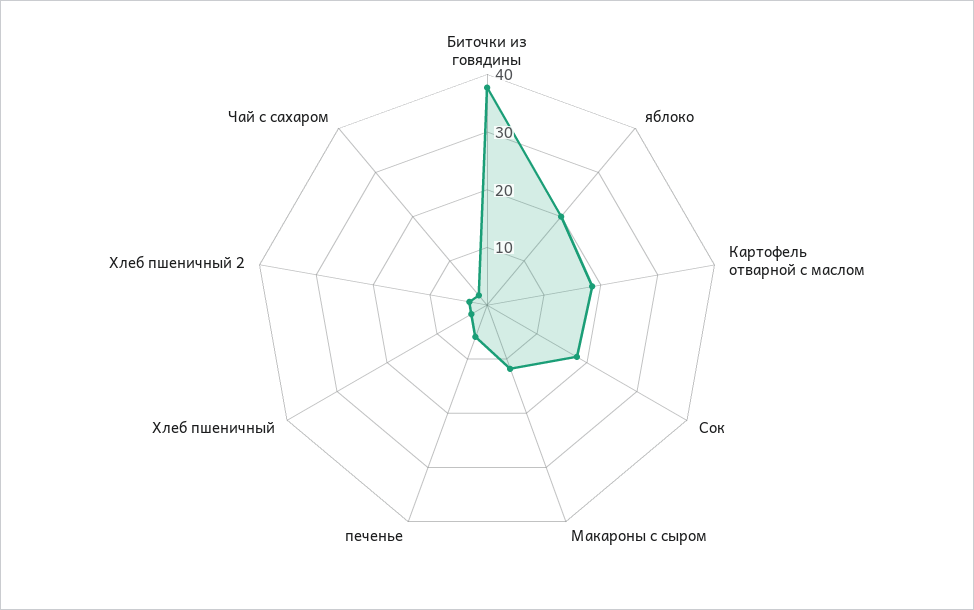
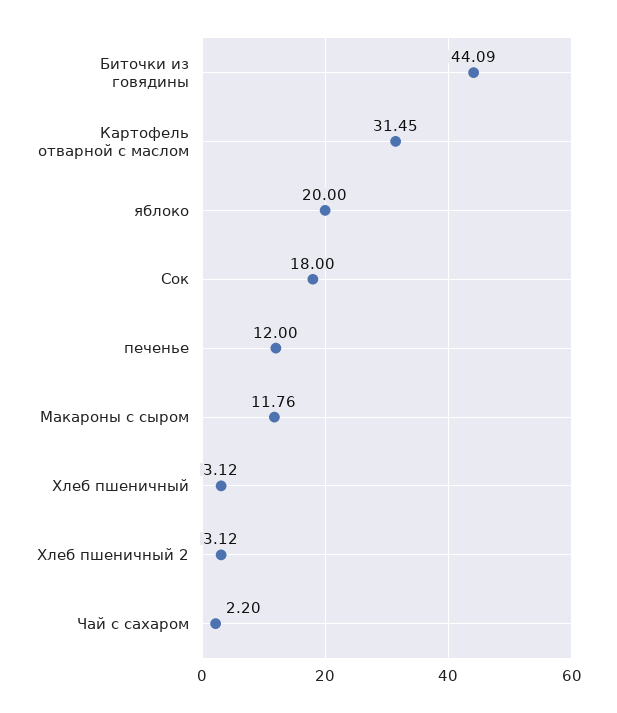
Биточки из говядины: 38 -> 44.09
Картофель отварной с маслом: 18 -> 31.45
печенье: 6 -> 12

